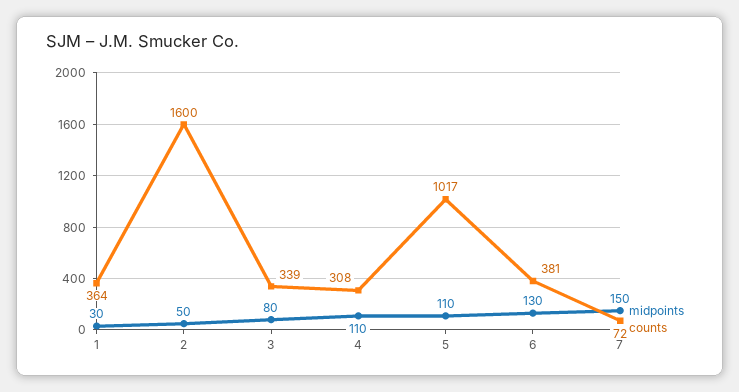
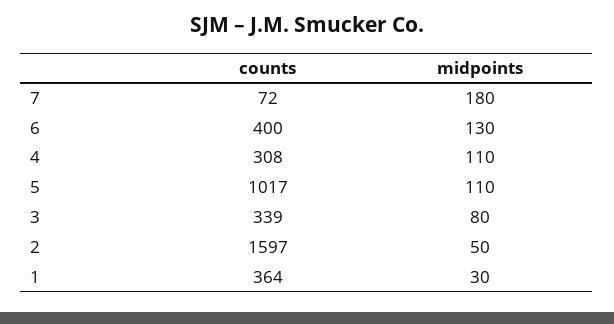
counts, 2: 1600 -> 1597
counts, 6: 381 -> 400
midpoints, 7: 150 -> 180

